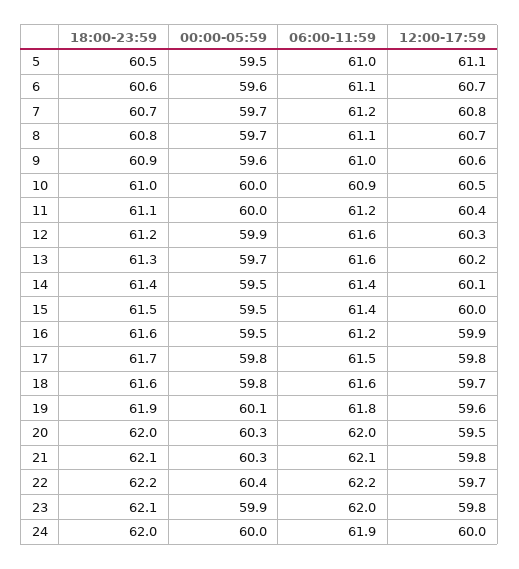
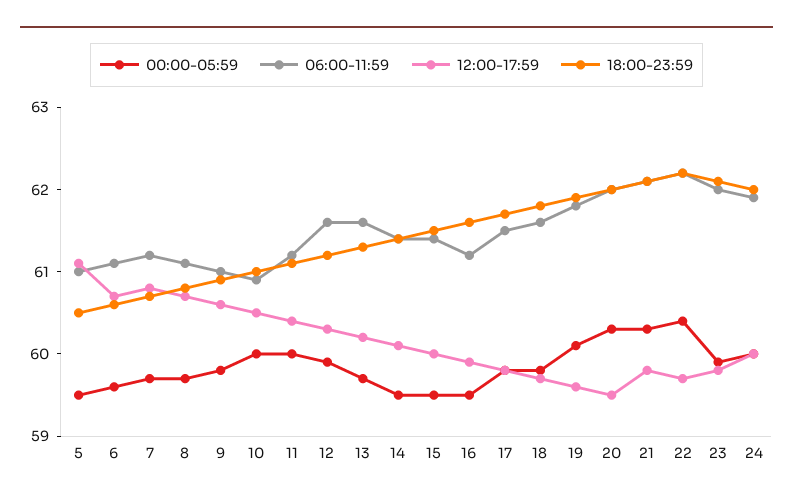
00:00-05:59, 9: 59.6 -> 59.8
18:00-23:59, 18: 61.6 -> 61.8

